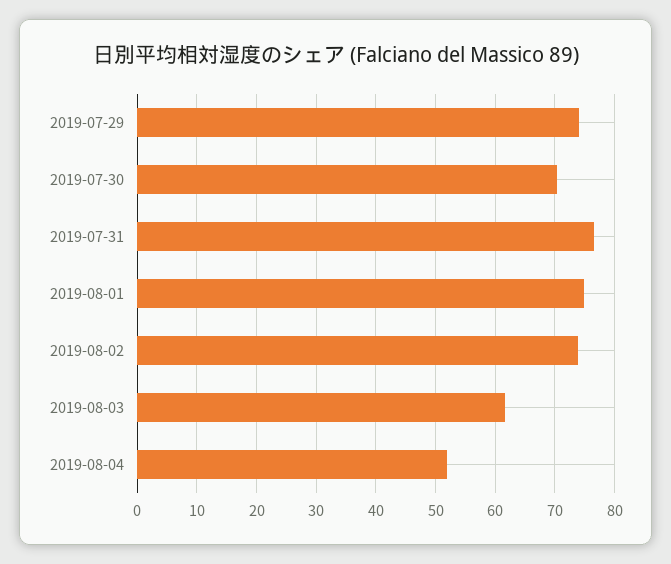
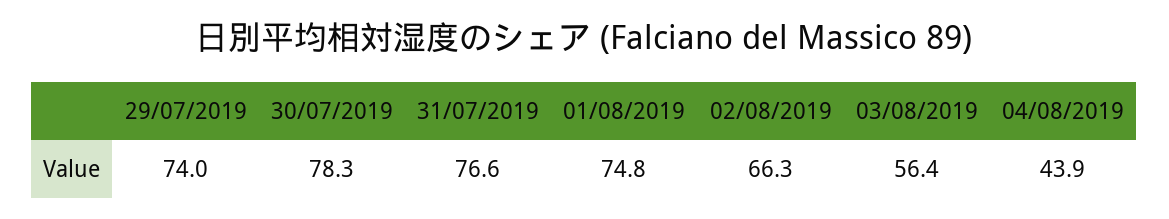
2019-07-30: 70 -> 78.3
2019-08-02: 74 -> 66.3
2019-08-03: 62 -> 56.4
2019-08-04: 52 -> 43.9

